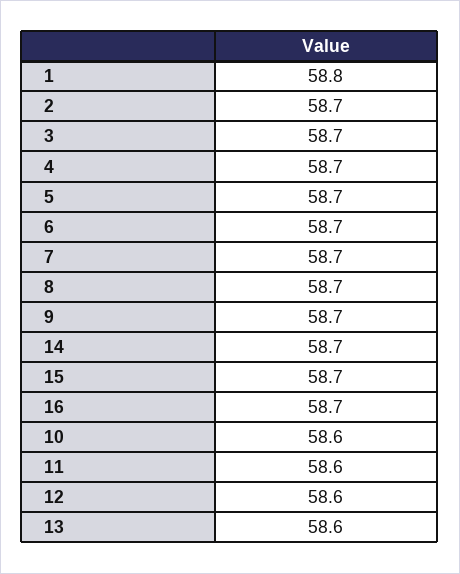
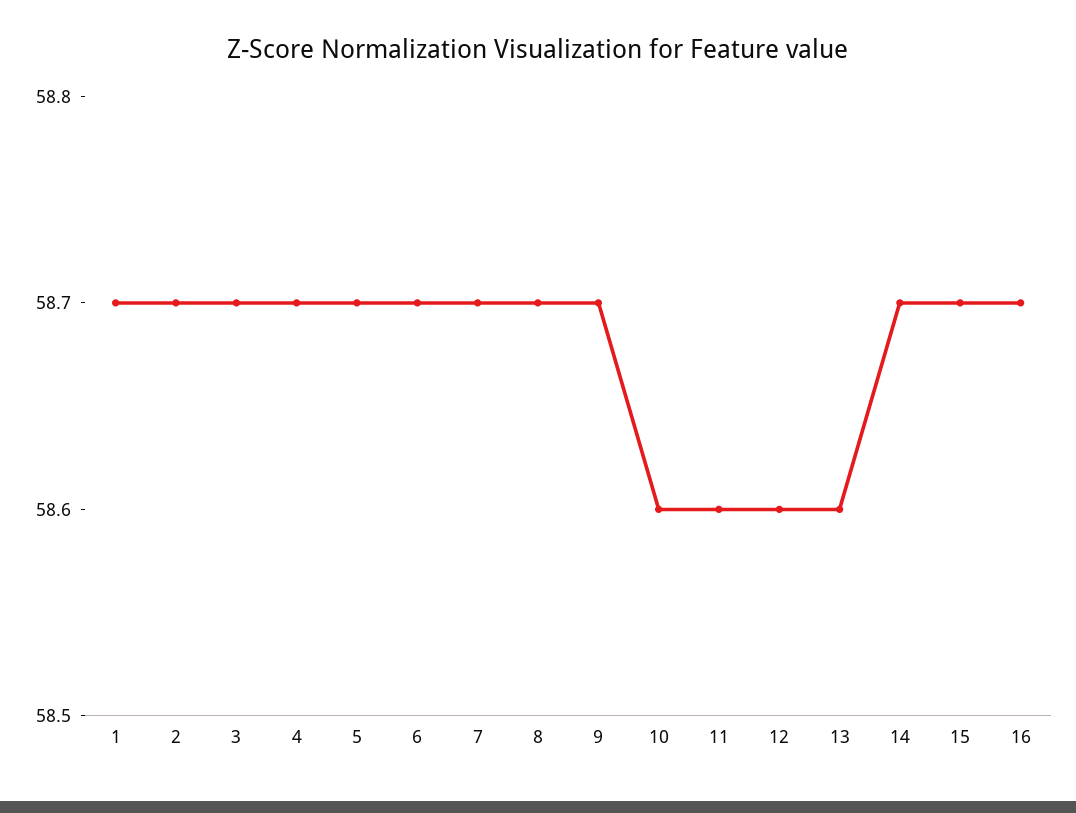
1: 58.8 -> 58.7

